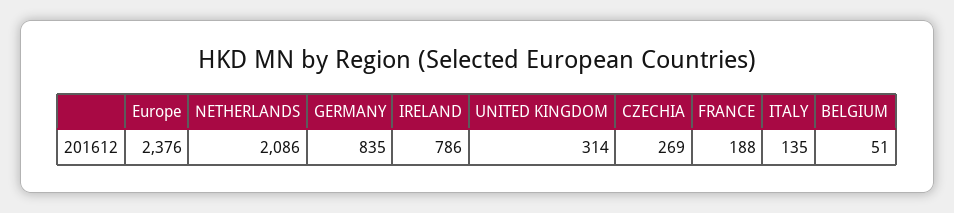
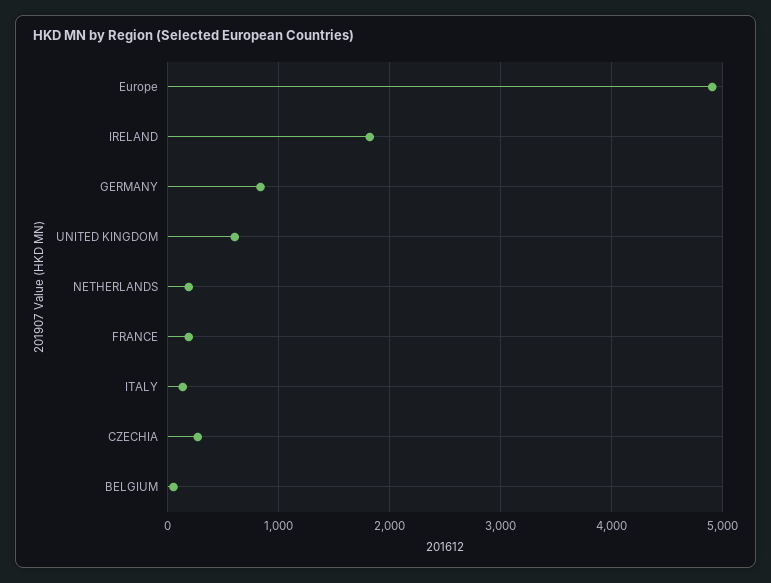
Europe: 2376 -> 4900
NETHERLANDS: 2086 -> 200
IRELAND: 786 -> 1800
UNITED KINGDOM: 314 -> 600

